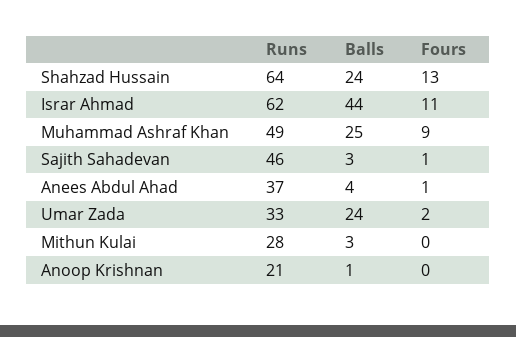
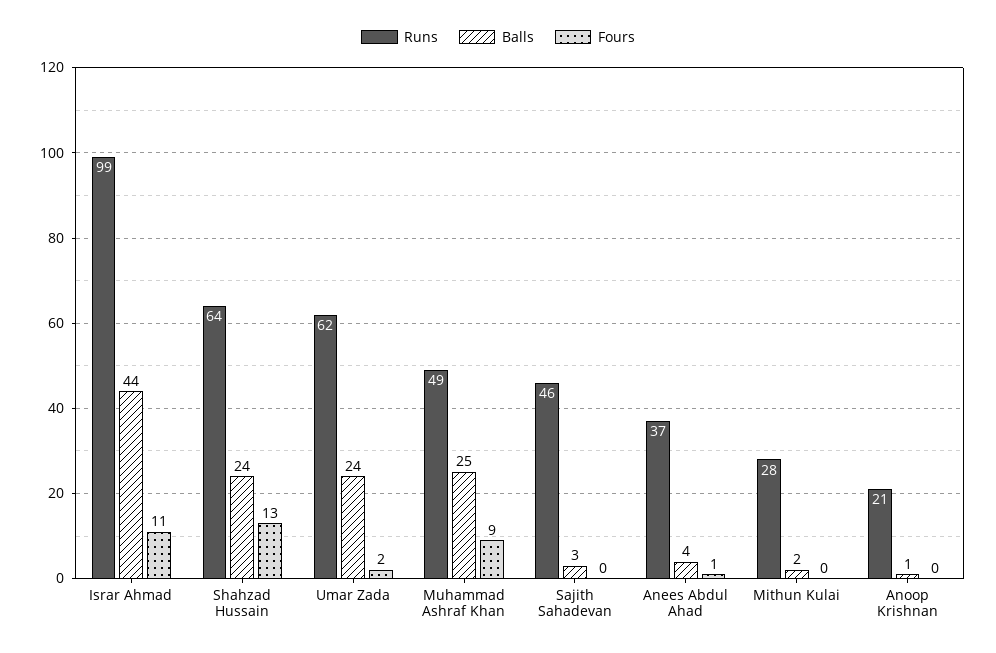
Runs, Israr Ahmad: 62 -> 99
Fours, Sajith Sahadevan: 1 -> 0
Runs, Umar Zada: 33 -> 62
Balls, Mithun Kulai: 3 -> 2

